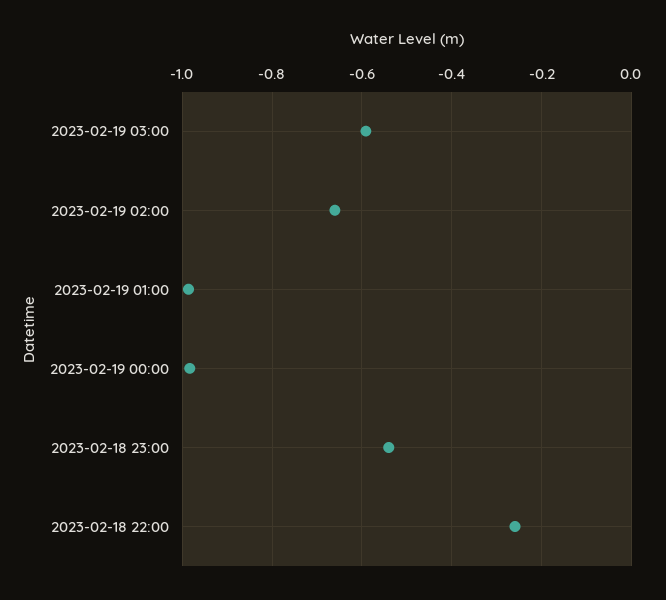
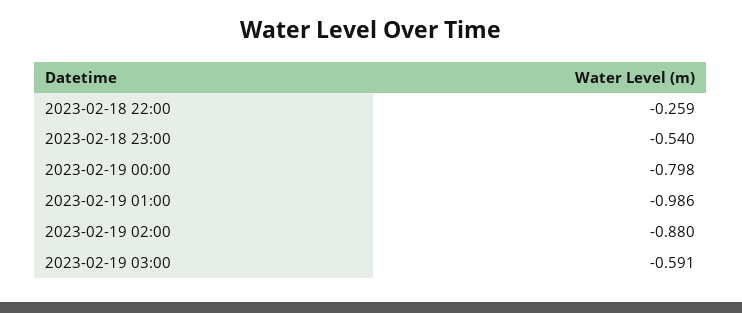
2023-02-19 02:00: -0.66 -> -0.88
2023-02-19 00:00: -0.98 -> -0.798

